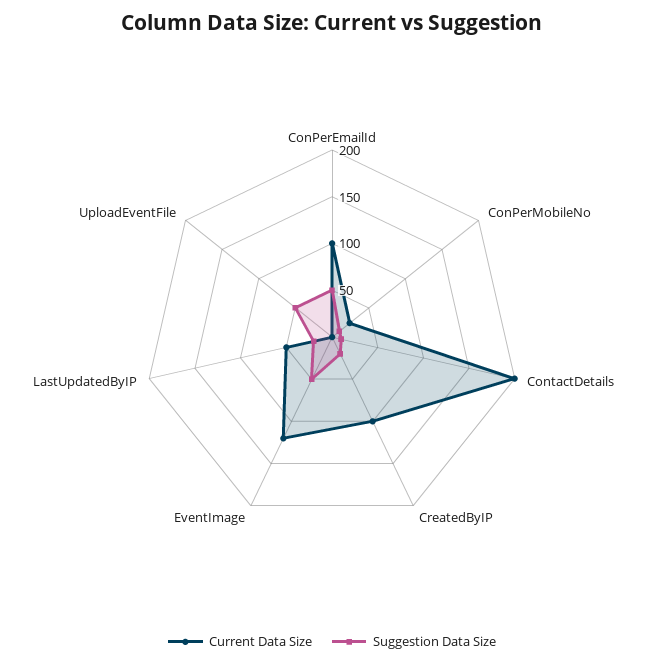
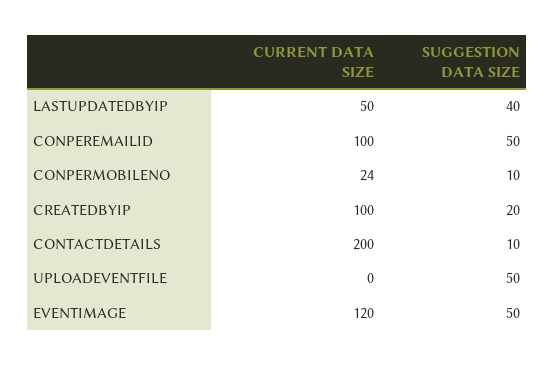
Suggestion Data Size, LastUpdatedByIP: 20 -> 40

